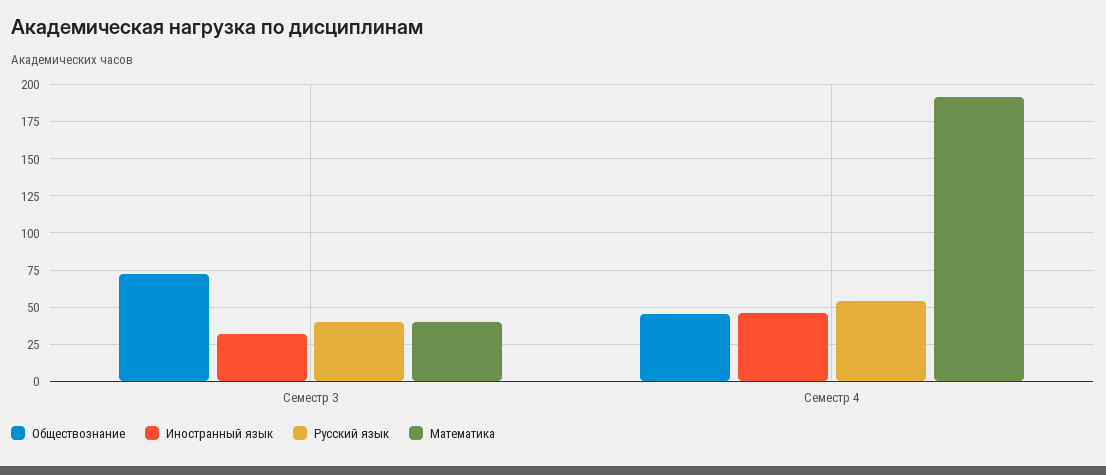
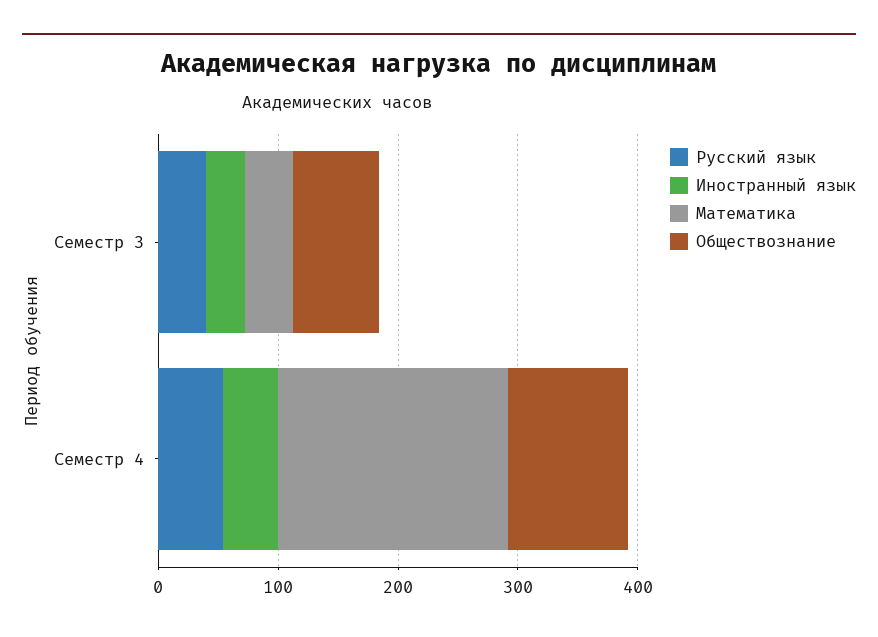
Обществознание, Семестр 4: 45 -> 100

